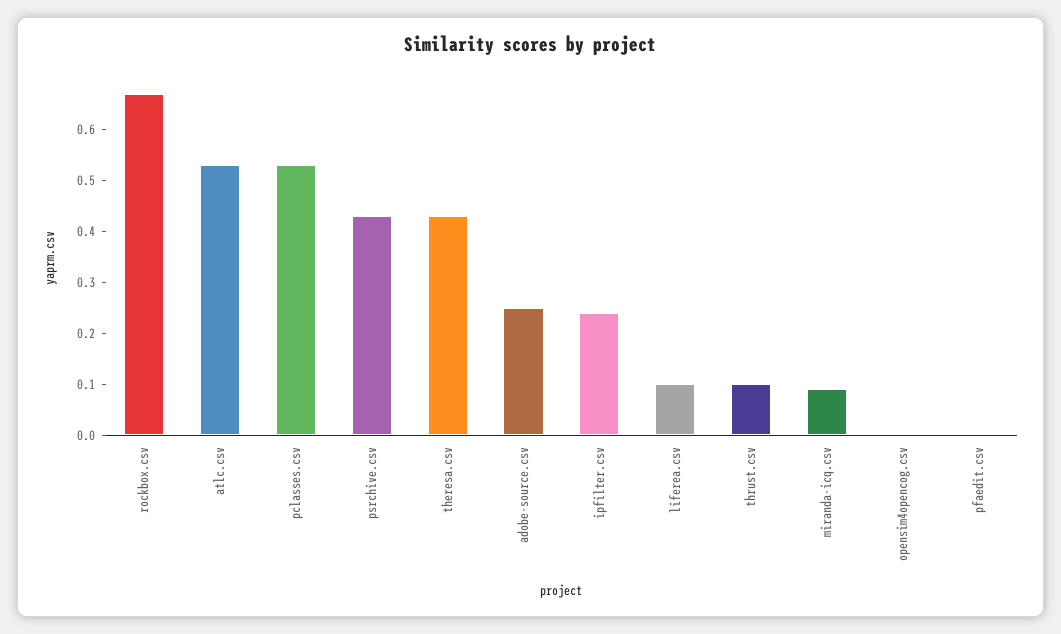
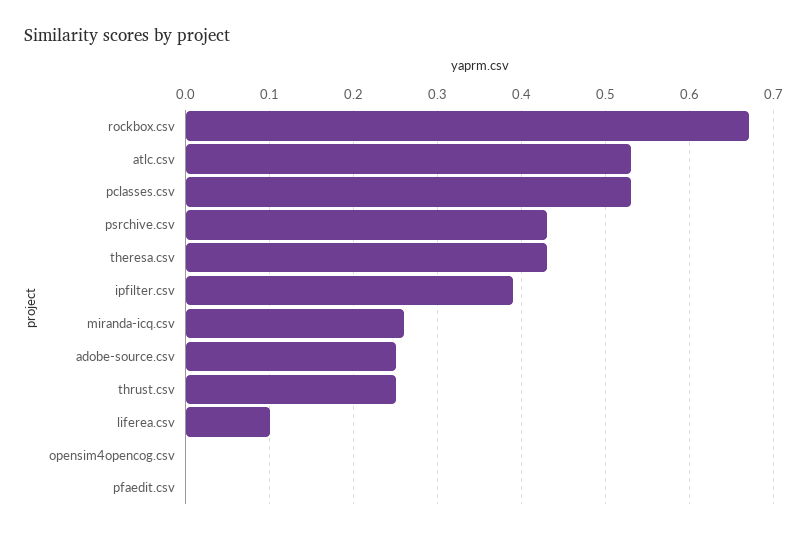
ipfilter.csv: 0.25 -> 0.39
thrust.csv: 0.1 -> 0.25
miranda-icq.csv: 0.1 -> 0.26

